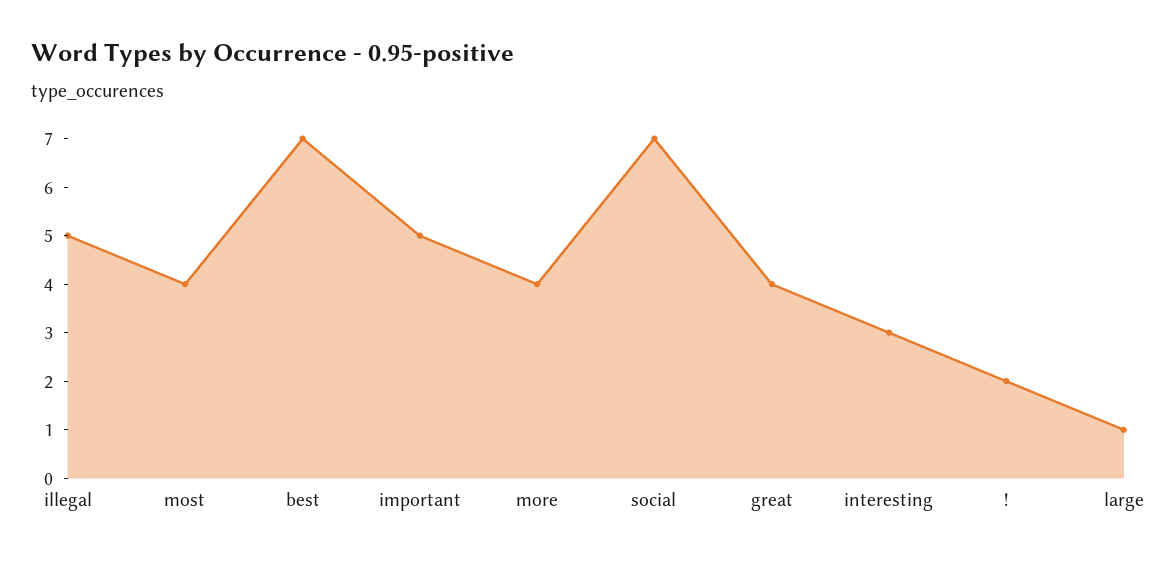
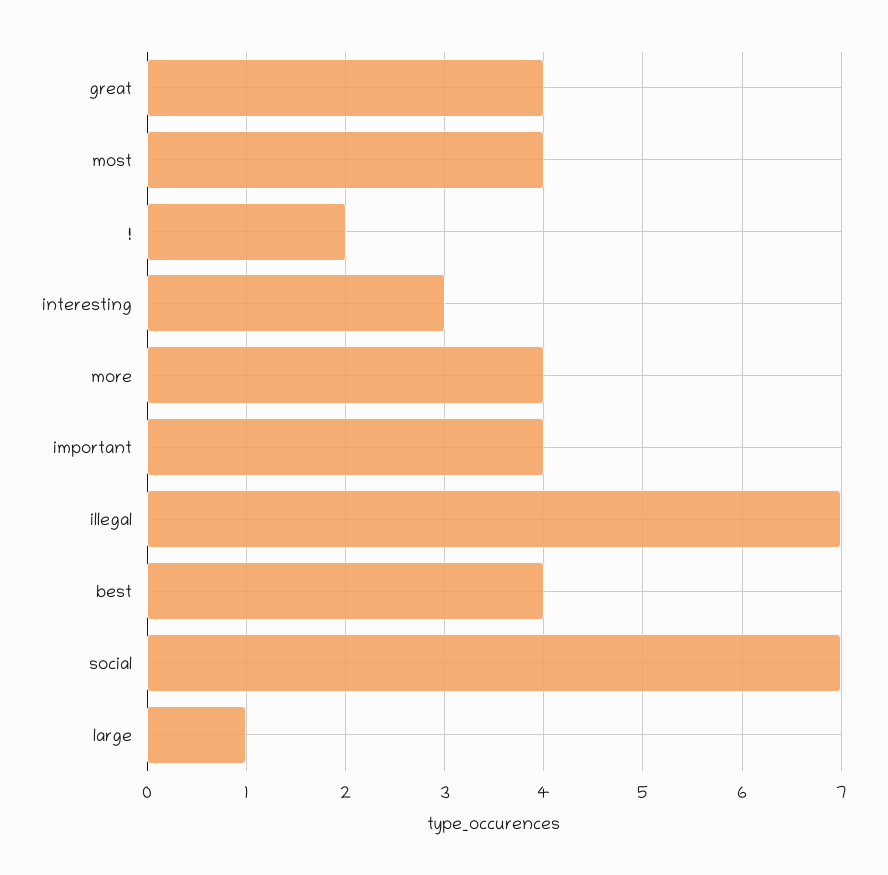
illegal: 5 -> 7
best: 7 -> 4
important: 5 -> 4

